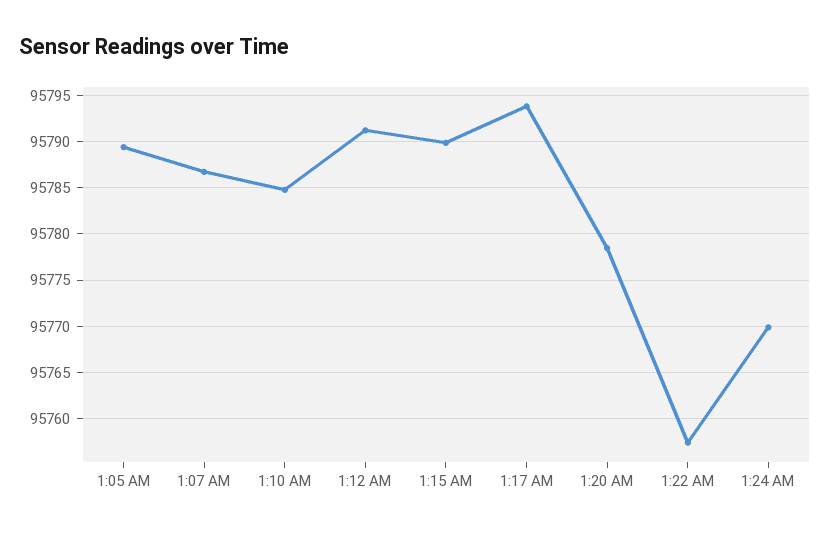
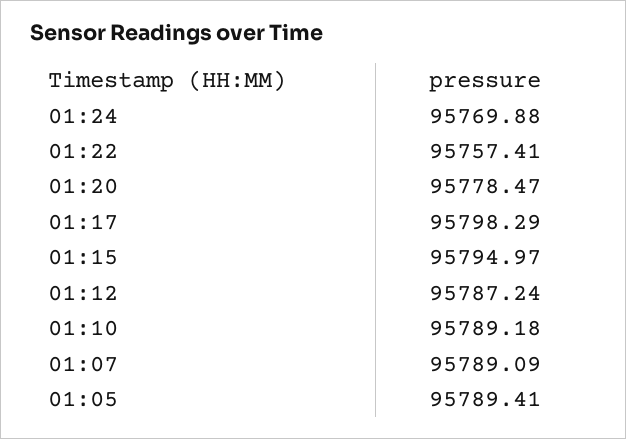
1:07 AM: 95787 -> 95789.09
1:10 AM: 95785 -> 95789.18
1:12 AM: 95791 -> 95787.24
1:15 AM: 95790 -> 95794.97
1:17 AM: 95794 -> 95798.29

